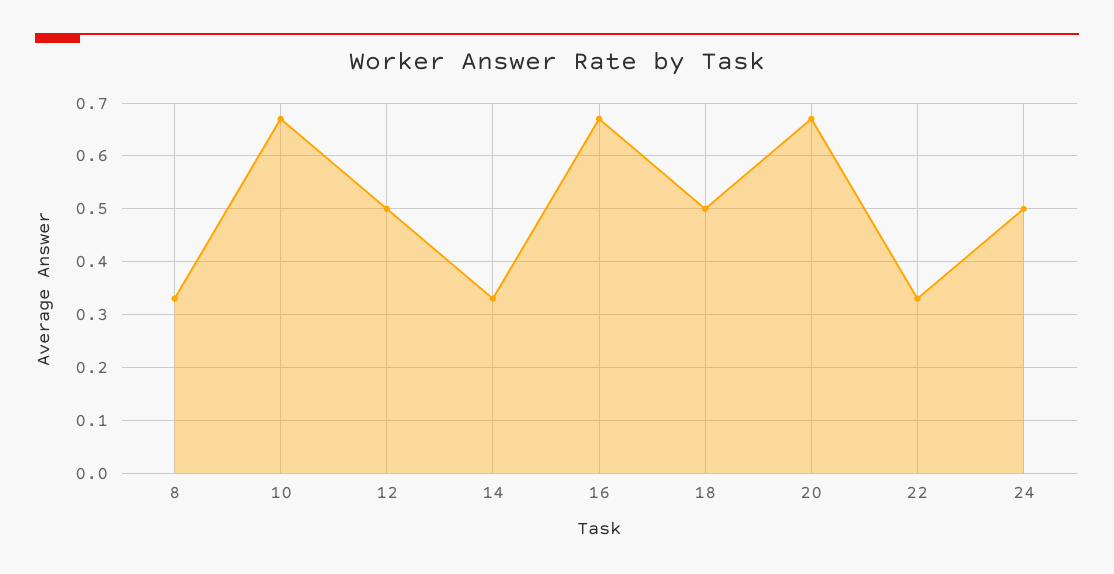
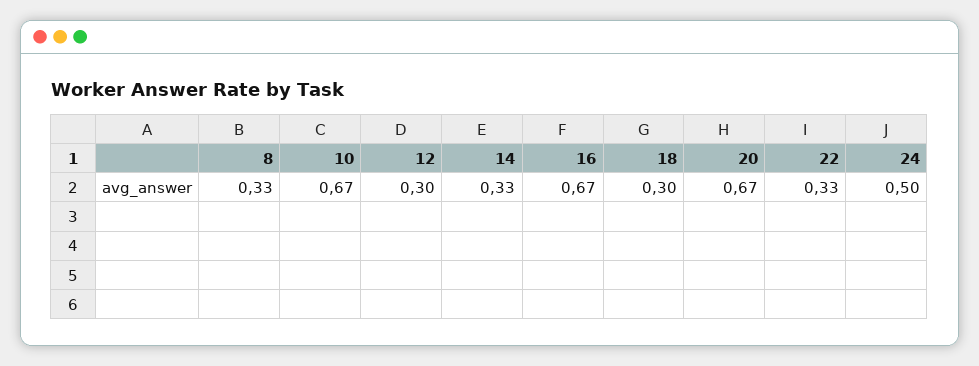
12: 0.5 -> 0.3
18: 0.5 -> 0.3

